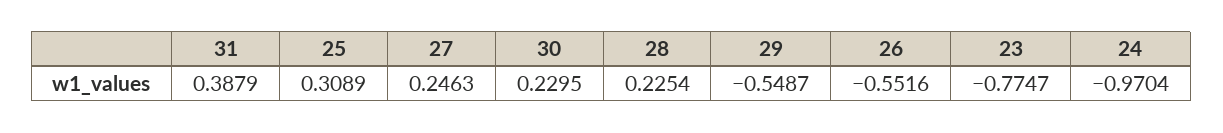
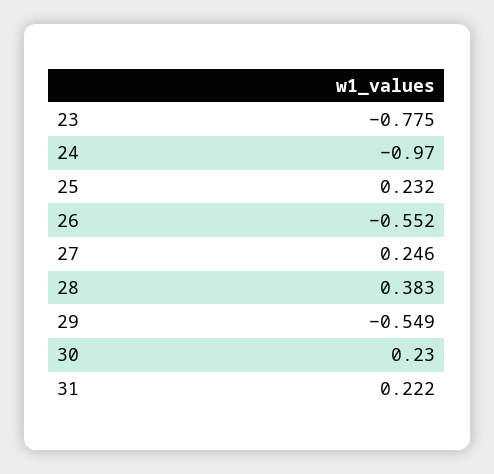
31: 0.3879 -> 0.222
25: 0.3089 -> 0.232
28: 0.2254 -> 0.383

